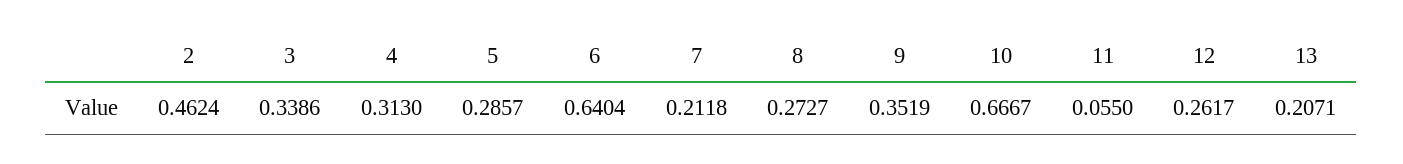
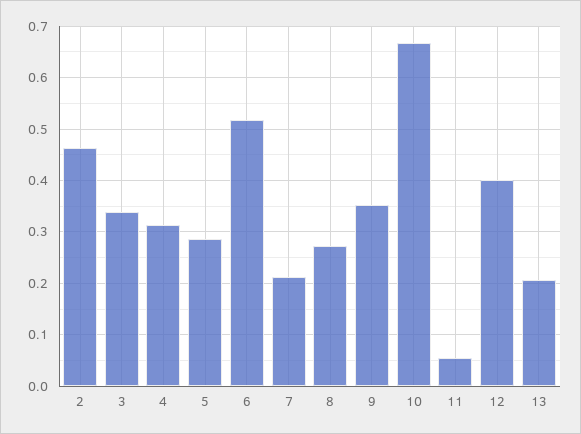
6: 0.6404 -> 0.52
12: 0.2617 -> 0.4

